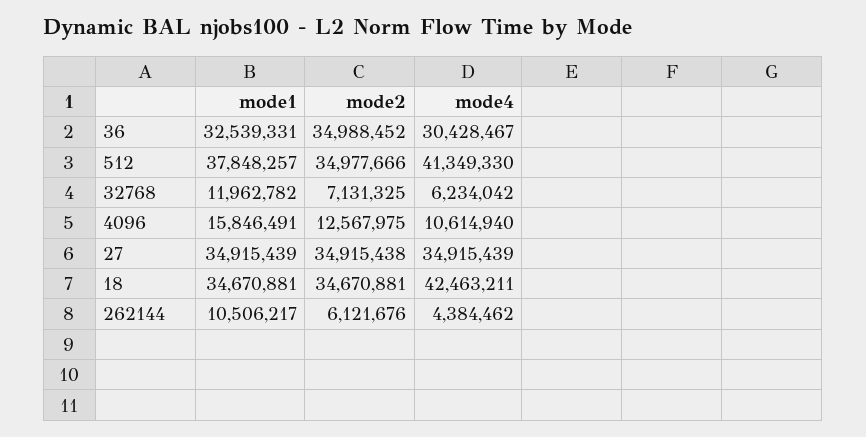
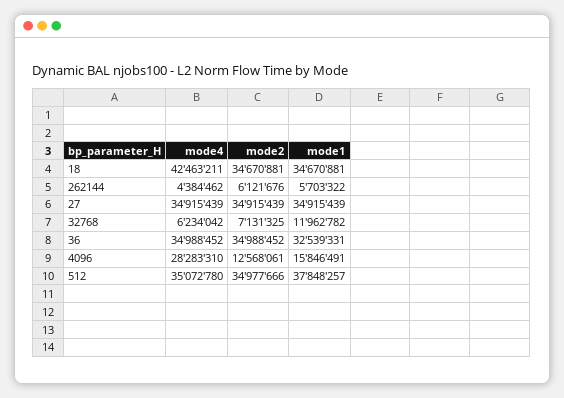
mode4, 36: 30428467 -> 34988452
mode4, 512: 41349330 -> 35072780
mode2, 4096: 12567975 -> 12568061
mode4, 4096: 10614940 -> 28283310
mode2, 27: 34915438 -> 34915439
mode1, 262144: 10506217 -> 5703322

